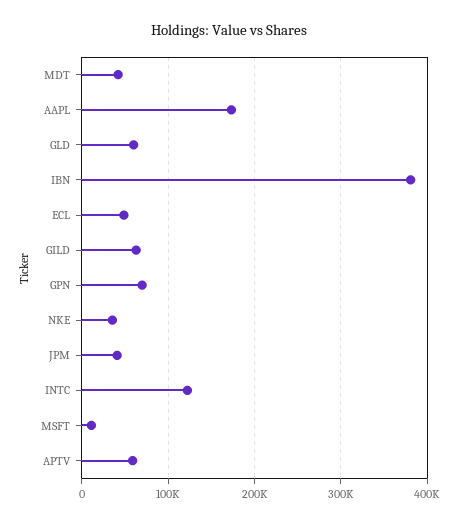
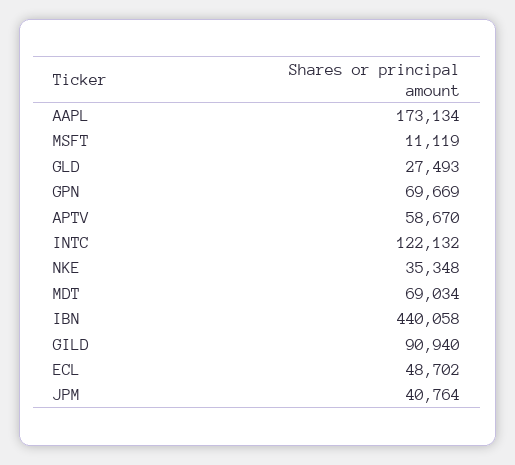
MDT: 40000 -> 69034
GLD: 60000 -> 27493
IBN: 380000 -> 440058
GILD: 60000 -> 90940

